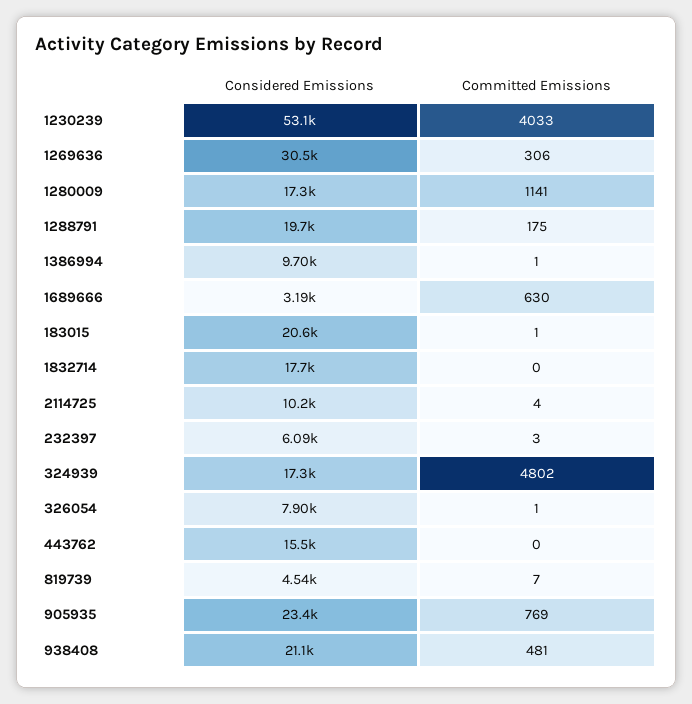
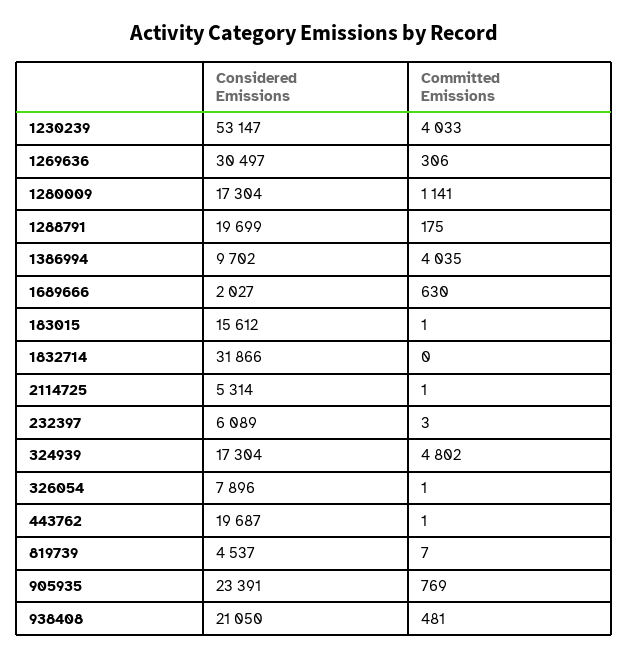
Committed Emissions, 1386994: 1 -> 4035
Considered Emissions, 1689666: 3190 -> 2027
Considered Emissions, 183015: 20600 -> 15612
Considered Emissions, 1832714: 17700 -> 31866
Considered Emissions, 2114725: 10200 -> 5314
Committed Emissions, 2114725: 4 -> 1
Considered Emissions, 443762: 15500 -> 19687
Committed Emissions, 443762: 0 -> 1

